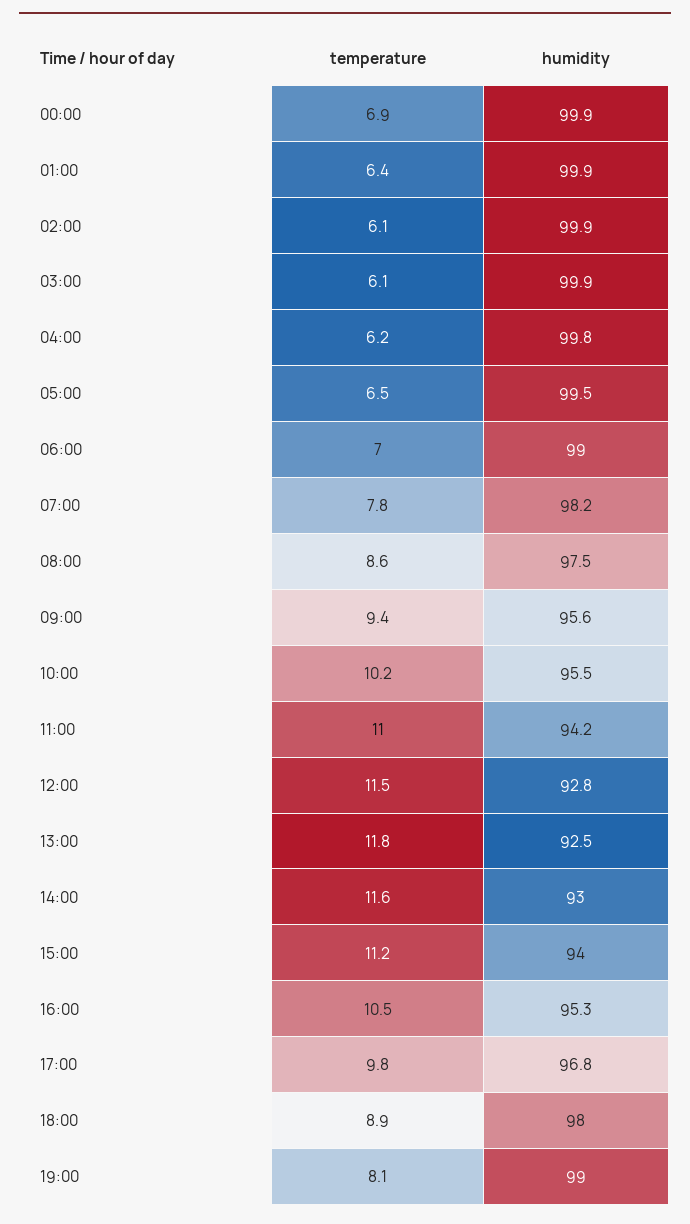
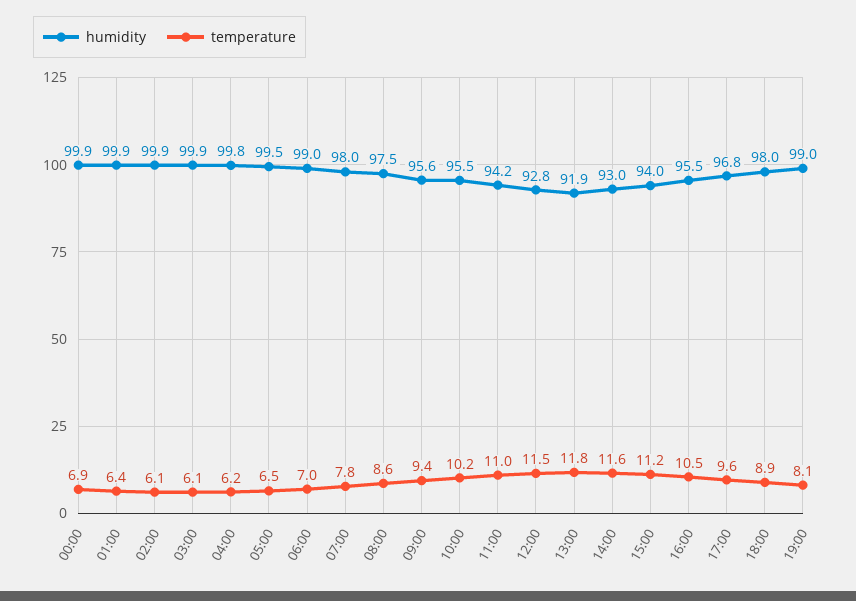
humidity, 07:00: 98.2 -> 98
humidity, 13:00: 92.5 -> 91.9
humidity, 16:00: 95.3 -> 95.5
temperature, 17:00: 9.8 -> 9.6

